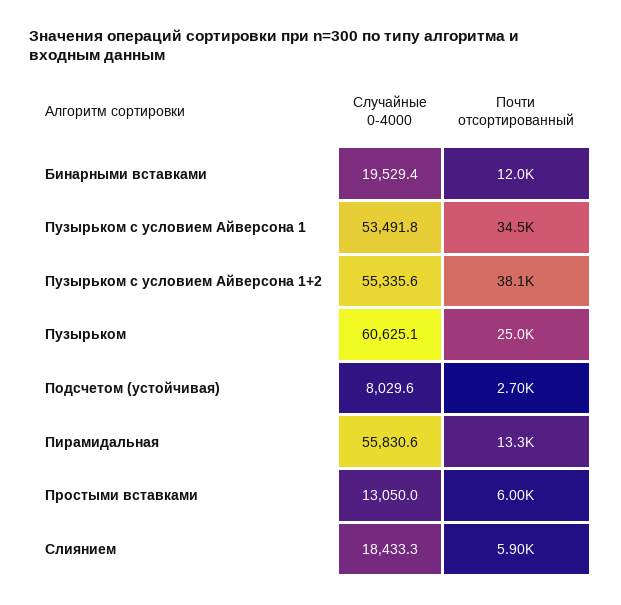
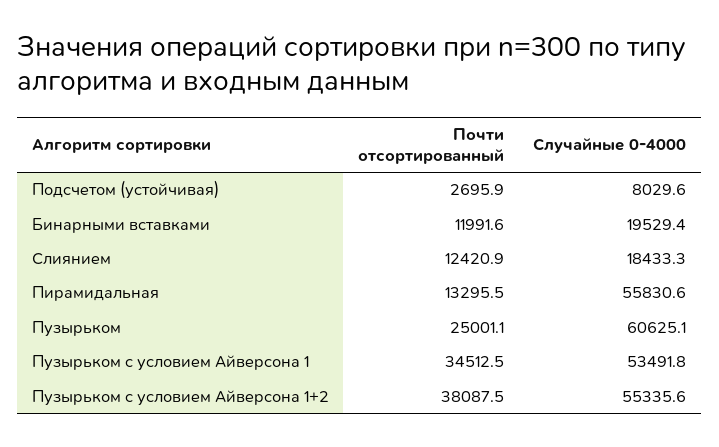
Случайные 0-4000, Простыми вставками: 13050 -> none
Почти отсортированный, Простыми вставками: 6000 -> none
Почти отсортированный, Слиянием: 5900 -> 12420.9

